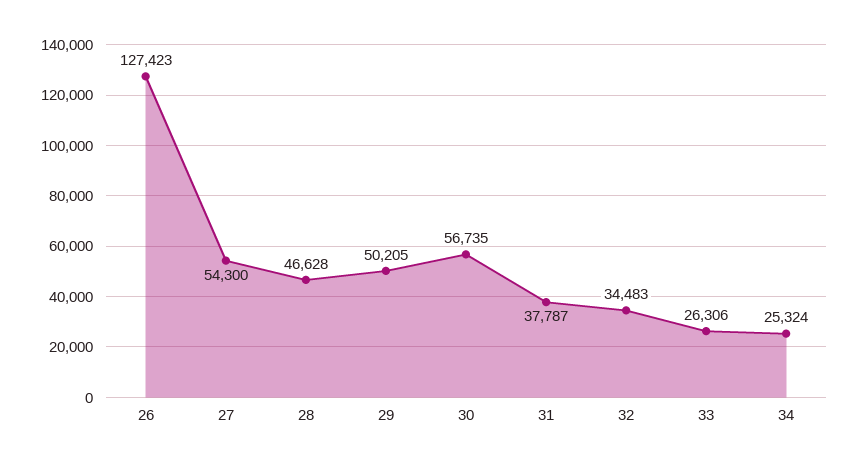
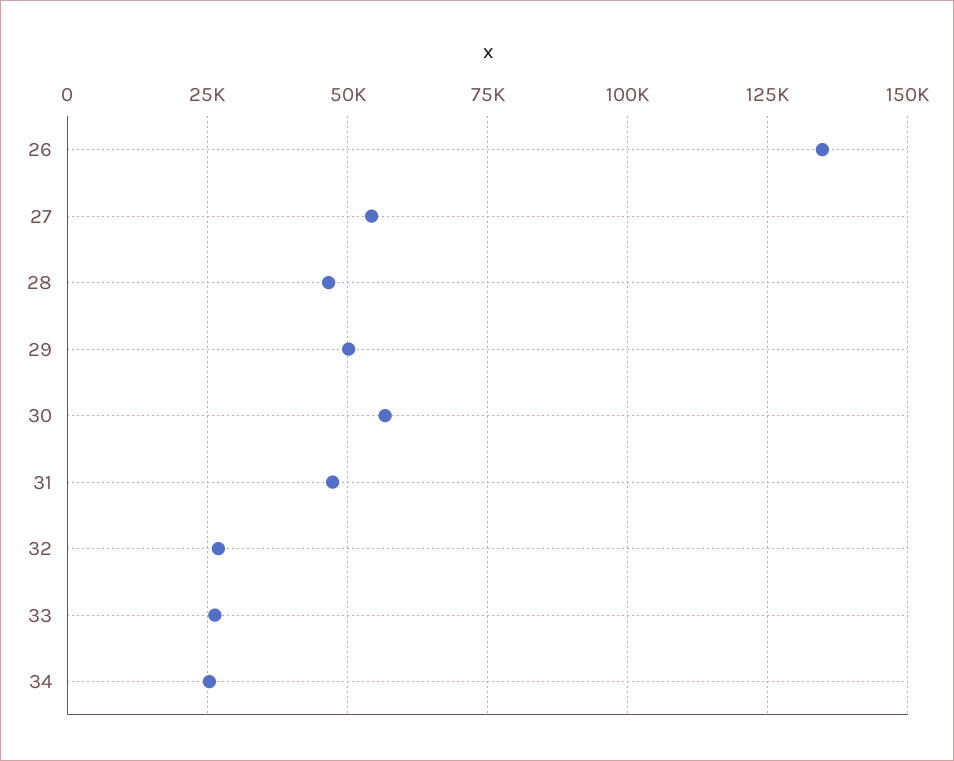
26: 127423 -> 135000
31: 37787 -> 47500
32: 34483 -> 27500

